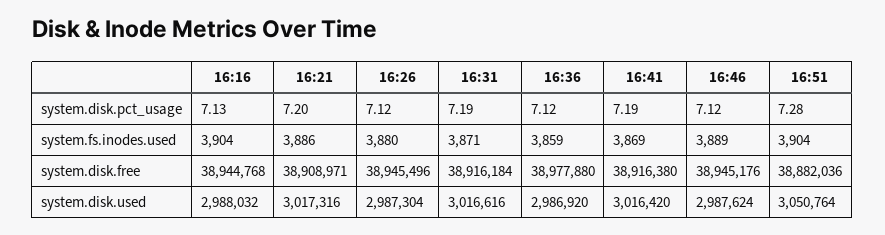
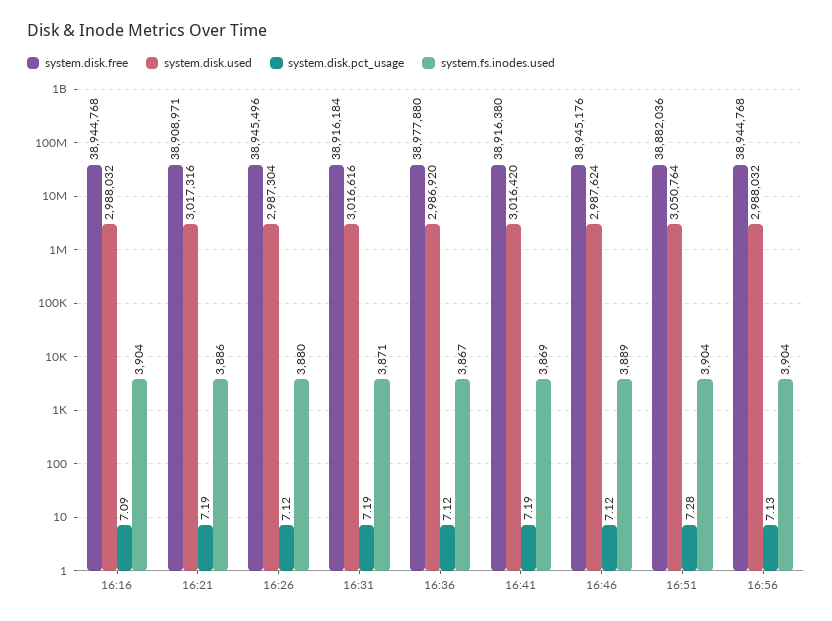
system.disk.pct_usage, 16:16: 7.13 -> 7.09
system.disk.pct_usage, 16:21: 7.2 -> 7.19
system.fs.inodes.used, 16:36: 3859 -> 3867
system.disk.free, 16:56: none -> 38944768
system.disk.used, 16:56: none -> 2988032
system.disk.pct_usage, 16:56: none -> 7.13
system.fs.inodes.used, 16:56: none -> 3904

